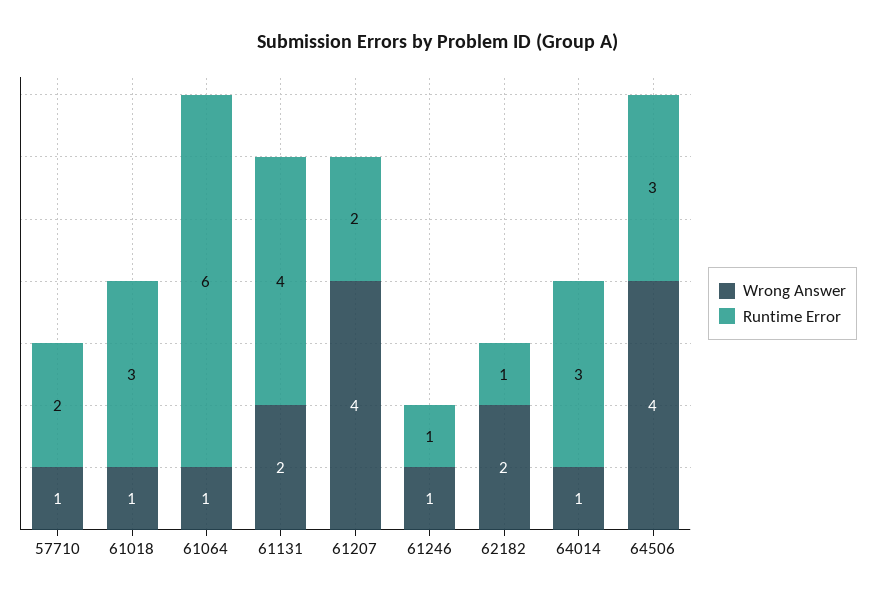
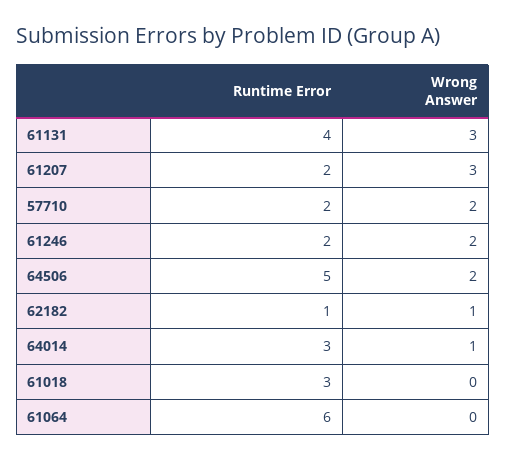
Wrong Answer, 57710: 1 -> 2
Wrong Answer, 61018: 1 -> 0
Wrong Answer, 61064: 1 -> 0
Wrong Answer, 61131: 2 -> 3
Wrong Answer, 61207: 4 -> 3
Wrong Answer, 61246: 1 -> 2
Runtime Error, 61246: 1 -> 2
Wrong Answer, 62182: 2 -> 1
Wrong Answer, 64506: 4 -> 2
Runtime Error, 64506: 3 -> 5

